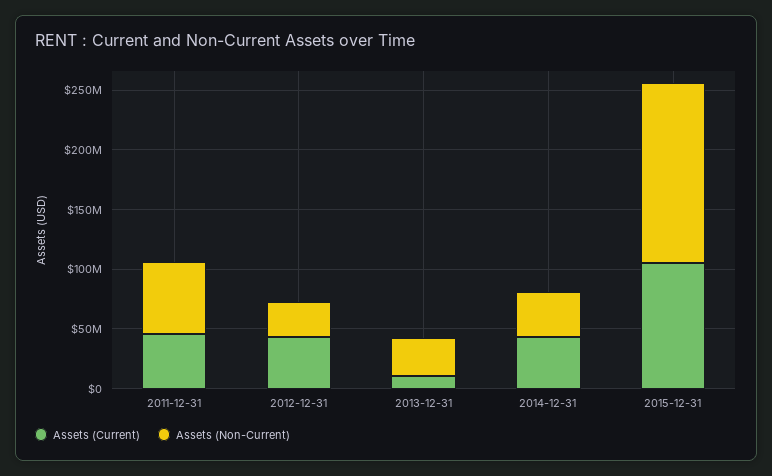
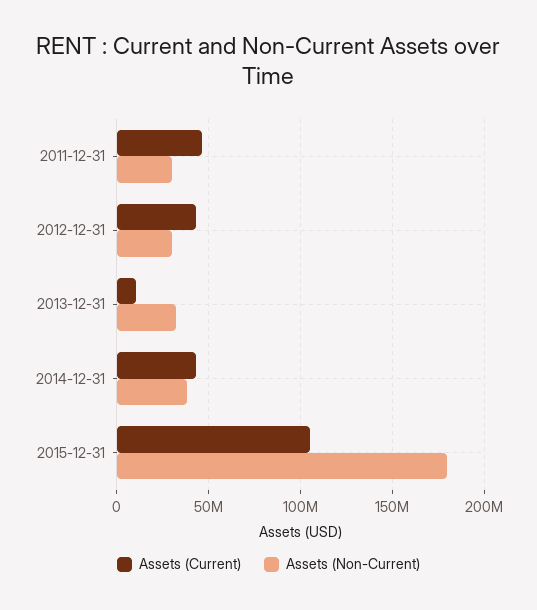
Assets (Non-Current), 2011-12-31: 60000000 -> 30000000
Assets (Non-Current), 2015-12-31: 150000000 -> 180000000

